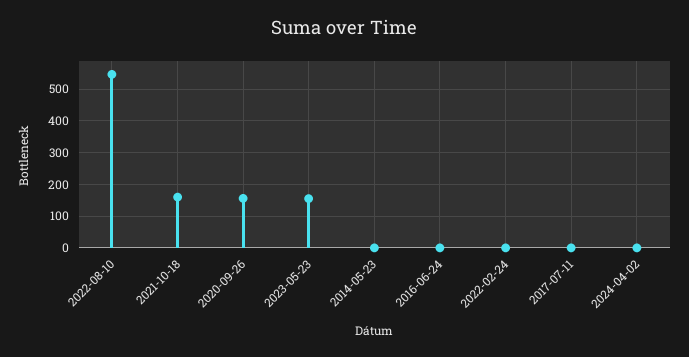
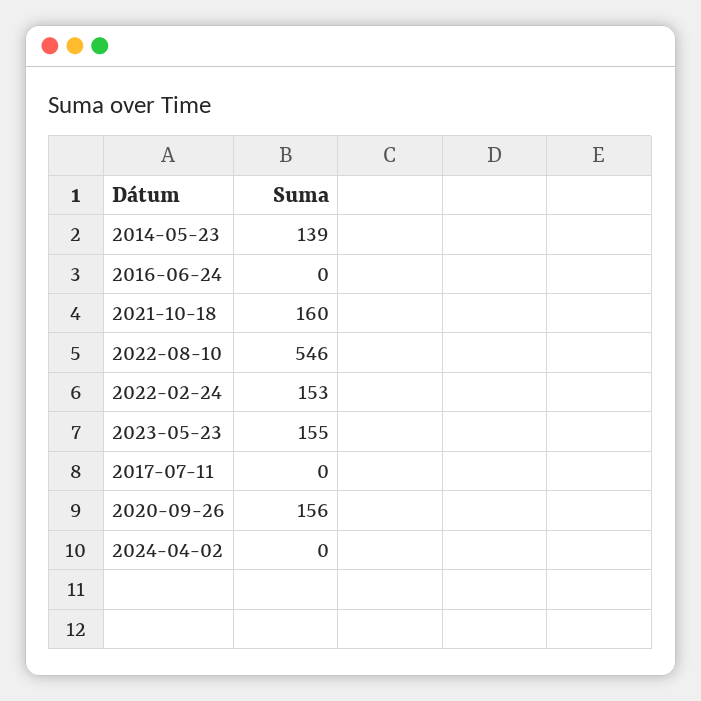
2014-05-23: 0 -> 139
2022-02-24: 0 -> 153

